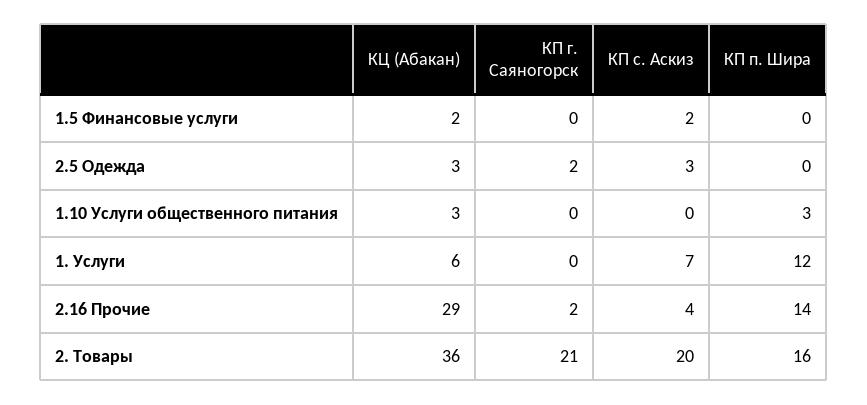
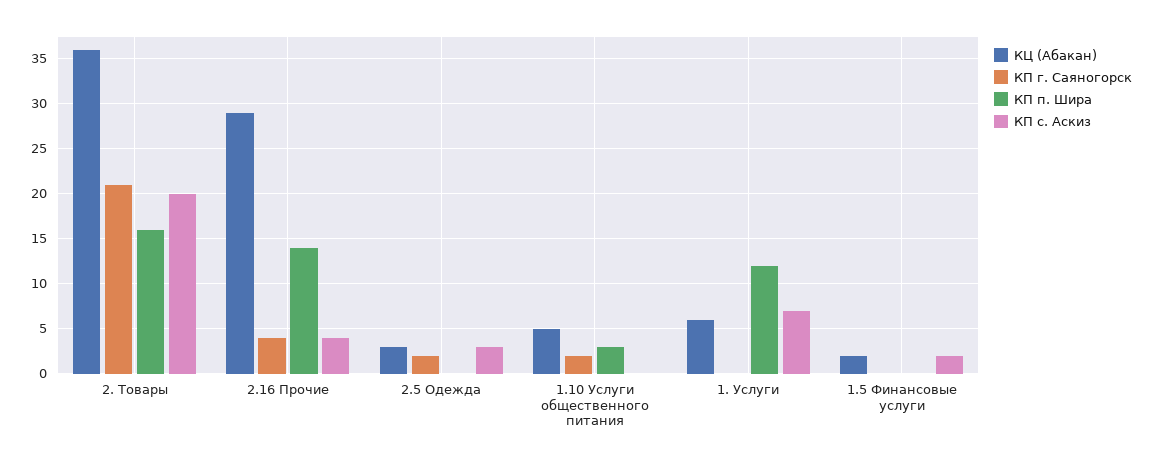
КЦ (Абакан), 1.10 Услуги общественного питания: 3 -> 5
КП г. Саяногорск, 1.10 Услуги общественного питания: 0 -> 2
КП г. Саяногорск, 2.16 Прочие: 2 -> 4

